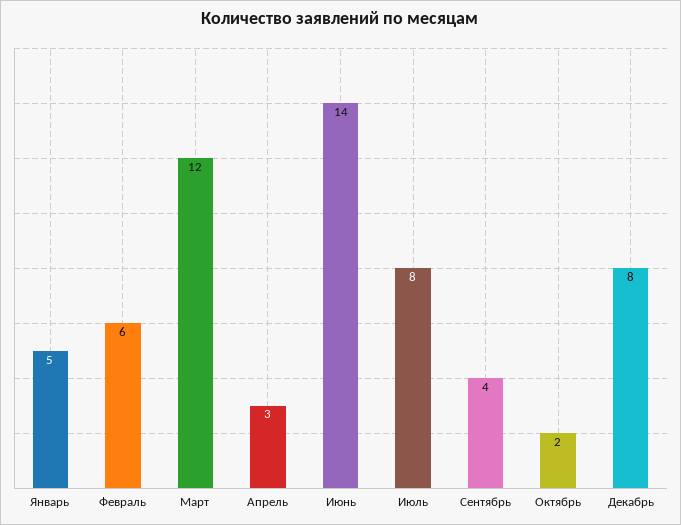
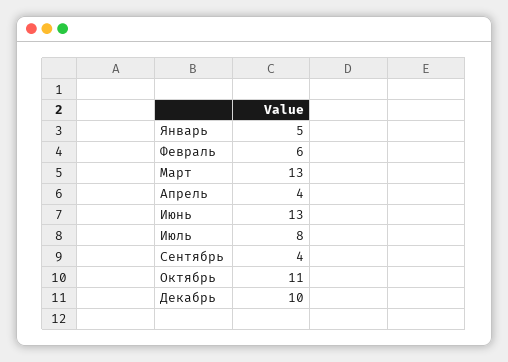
Март: 12 -> 13
Апрель: 3 -> 4
Июнь: 14 -> 13
Октябрь: 2 -> 11
Декабрь: 8 -> 10

